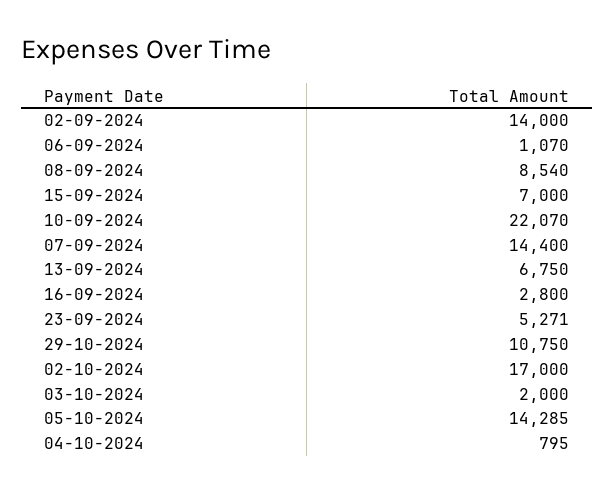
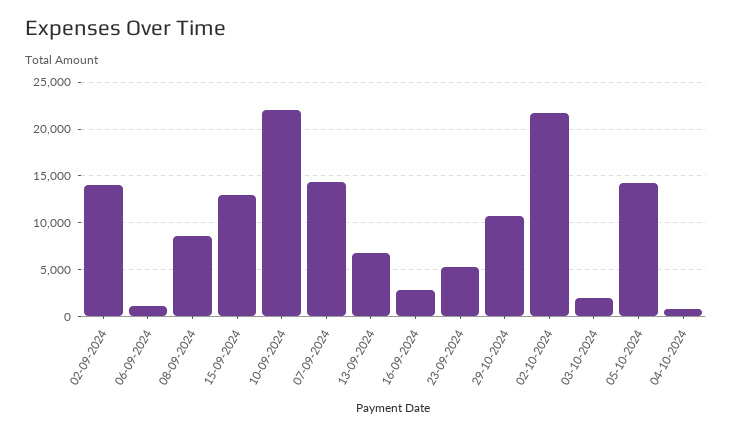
15-09-2024: 7000 -> 13000
02-10-2024: 17000 -> 22000

